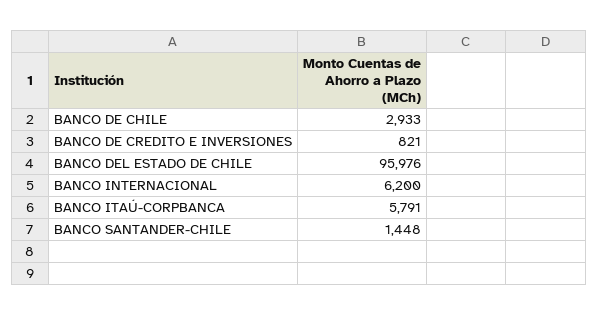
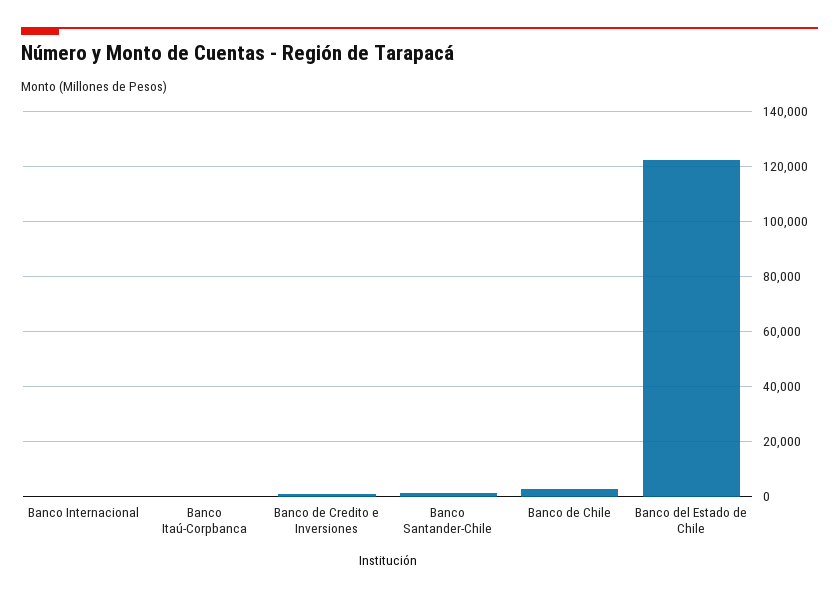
BANCO DEL ESTADO DE CHILE: 95976 -> 122500
BANCO INTERNACIONAL: 6200 -> 0
BANCO ITAÚ-CORPBANCA: 5791 -> 0

